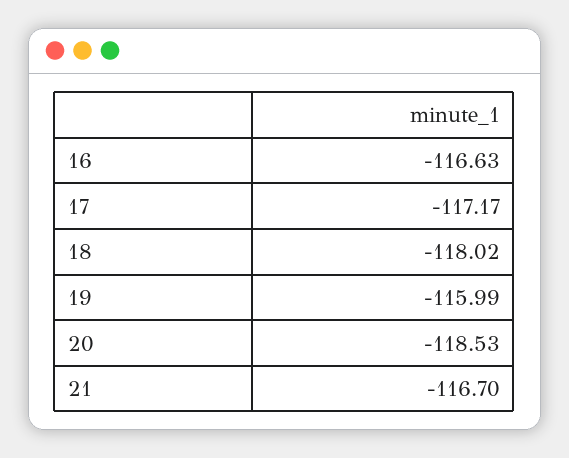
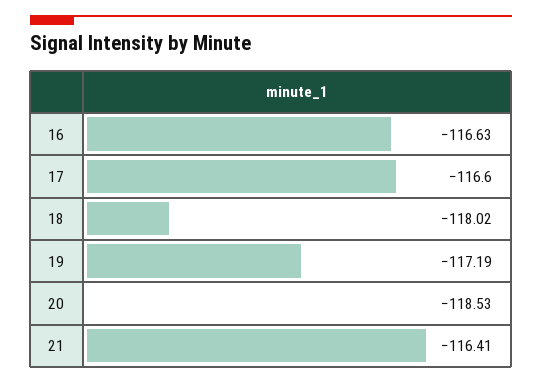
17: -117.17 -> -116.6
19: -115.99 -> -117.19
21: -116.7 -> -116.41

